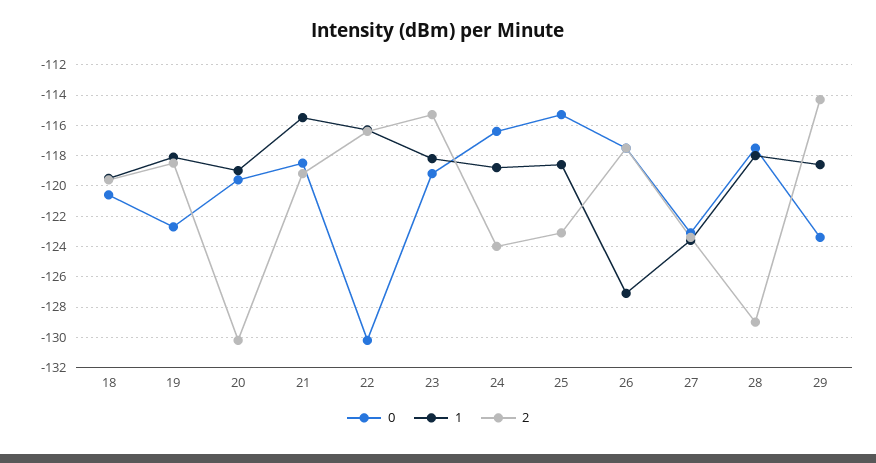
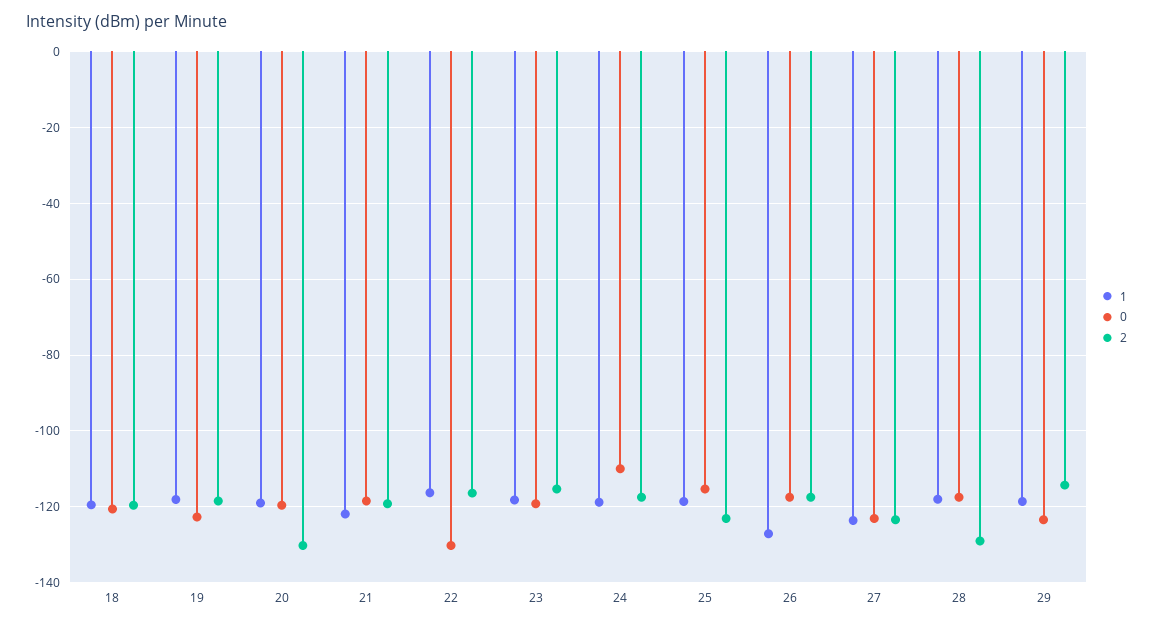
1, 21: -115.5 -> -122
0, 24: -116.5 -> -110
2, 24: -124 -> -118

